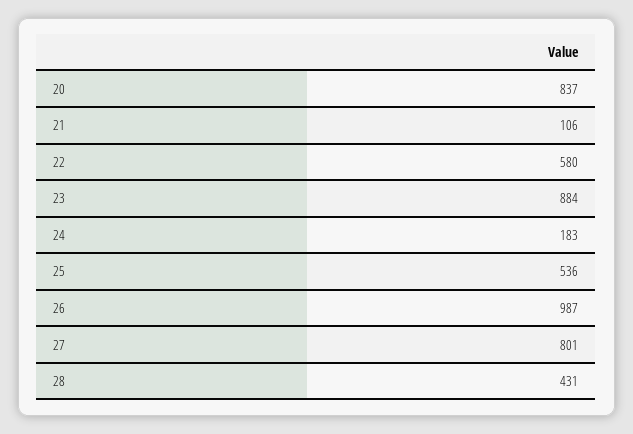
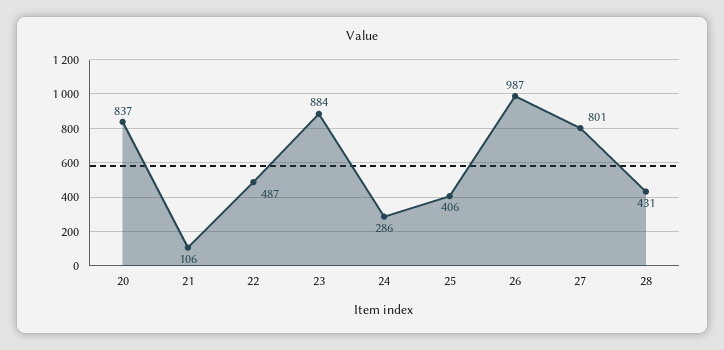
22: 580 -> 487
24: 183 -> 286
25: 536 -> 406

